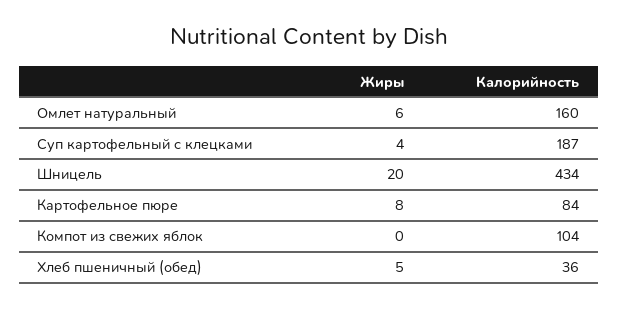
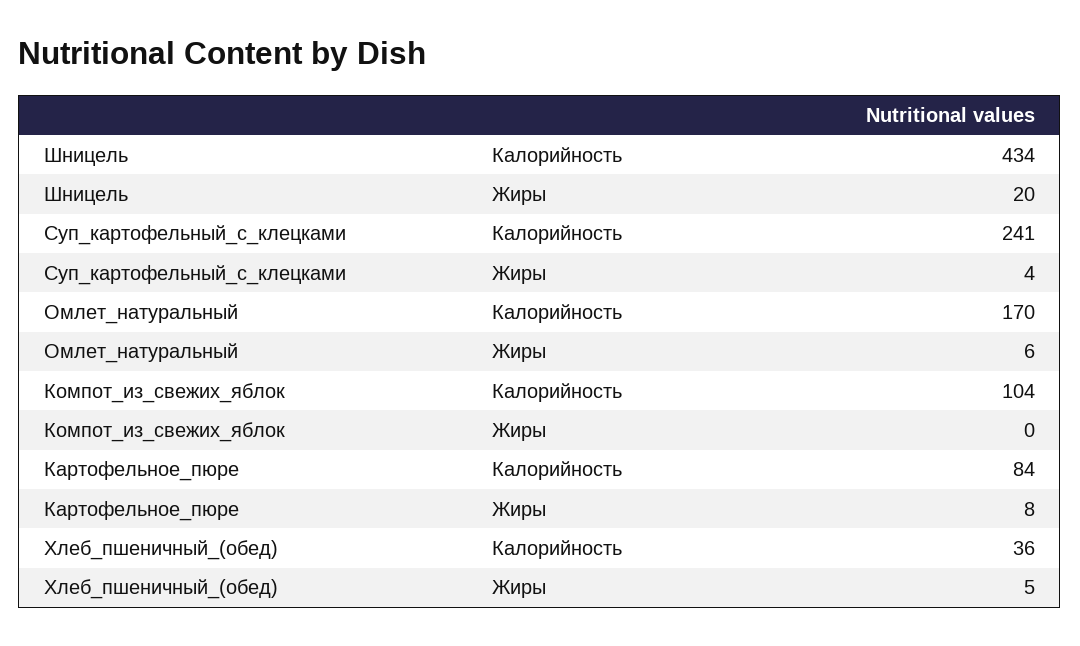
Калорийность, Омлет натуральный: 160 -> 170
Калорийность, Суп картофельный с клецками: 187 -> 241

